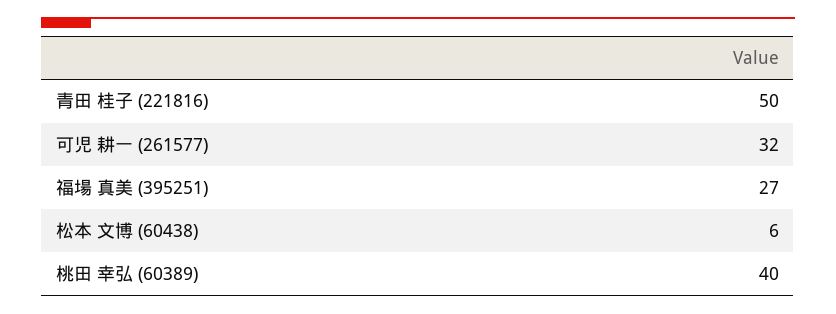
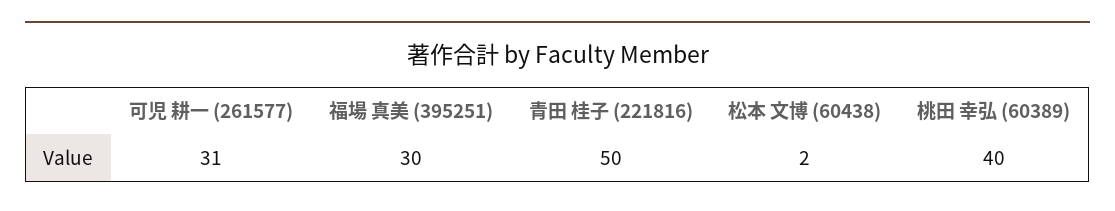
可児 耕一 (261577): 32 -> 31
福場 真美 (395251): 27 -> 30
松本 文博 (60438): 6 -> 2

